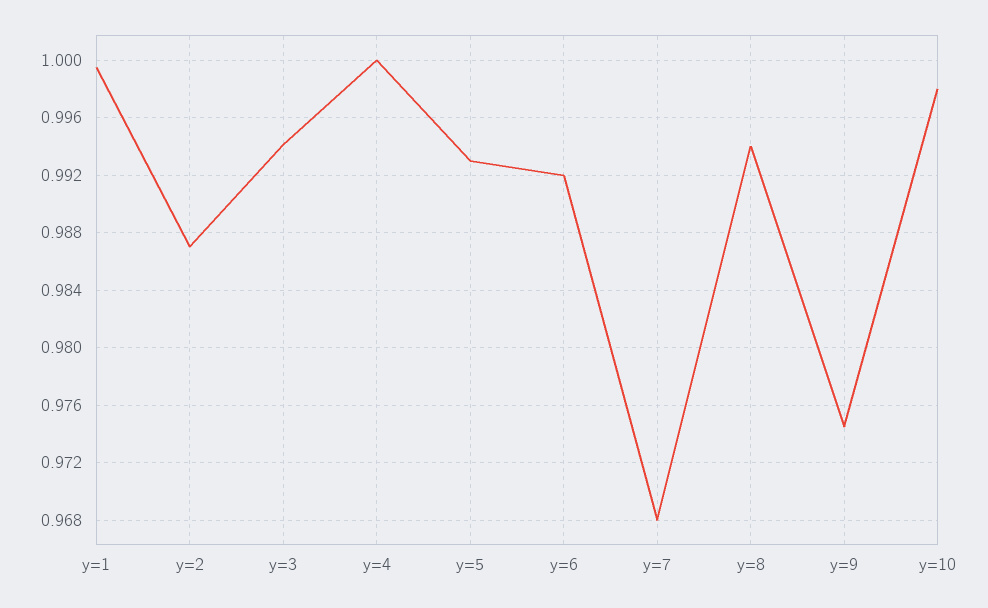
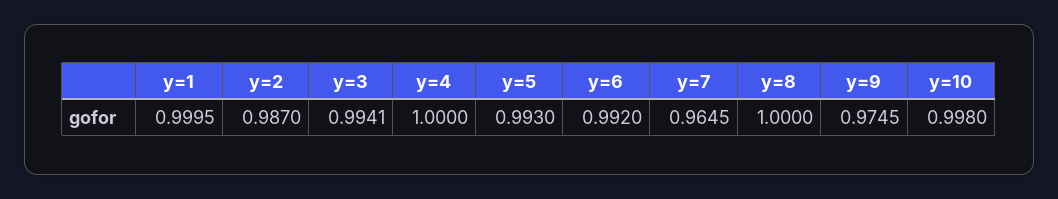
y=7: 0.968 -> 0.9645
y=8: 0.994 -> 1

